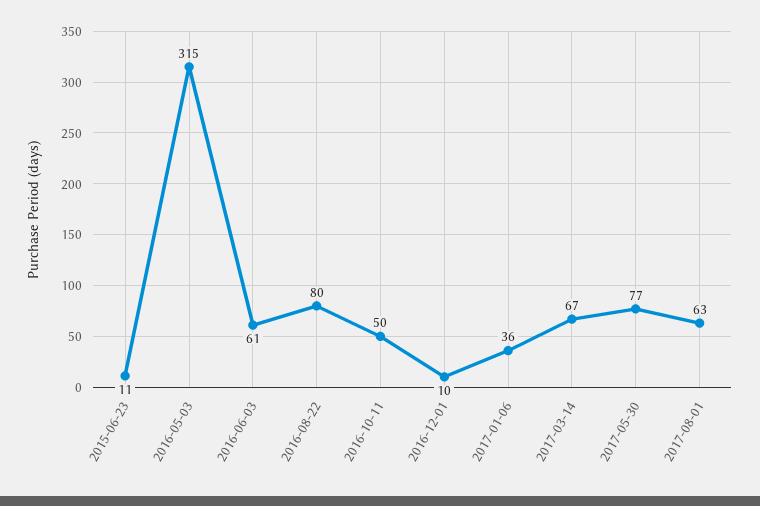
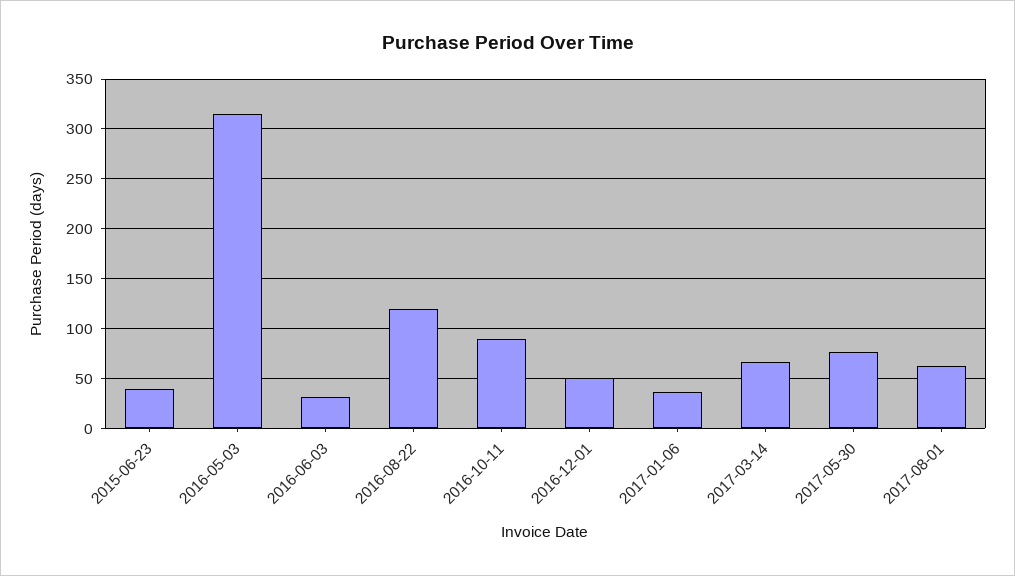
2015-06-23: 11 -> 40
2016-06-03: 61 -> 30
2016-08-22: 80 -> 120
2016-10-11: 50 -> 90
2016-12-01: 10 -> 50

